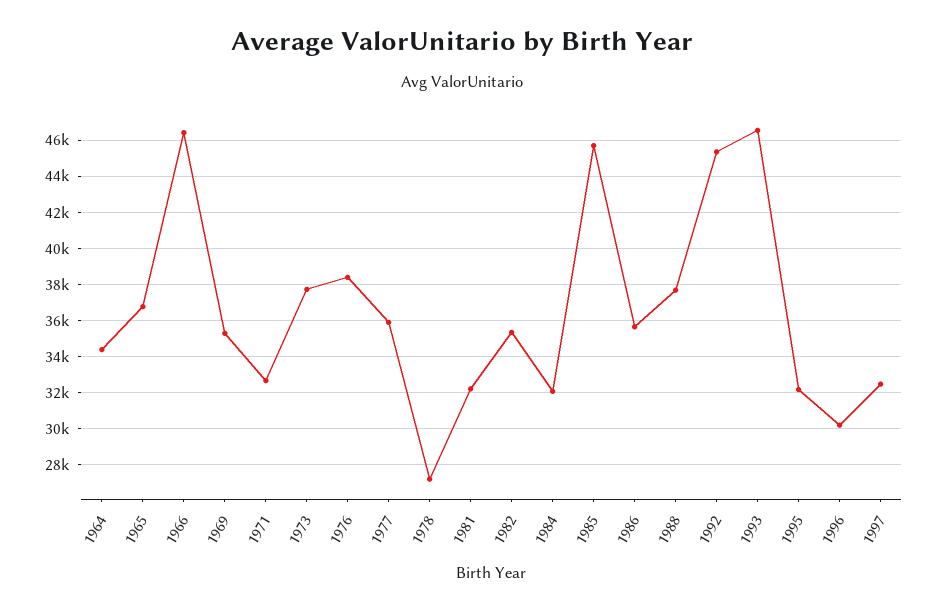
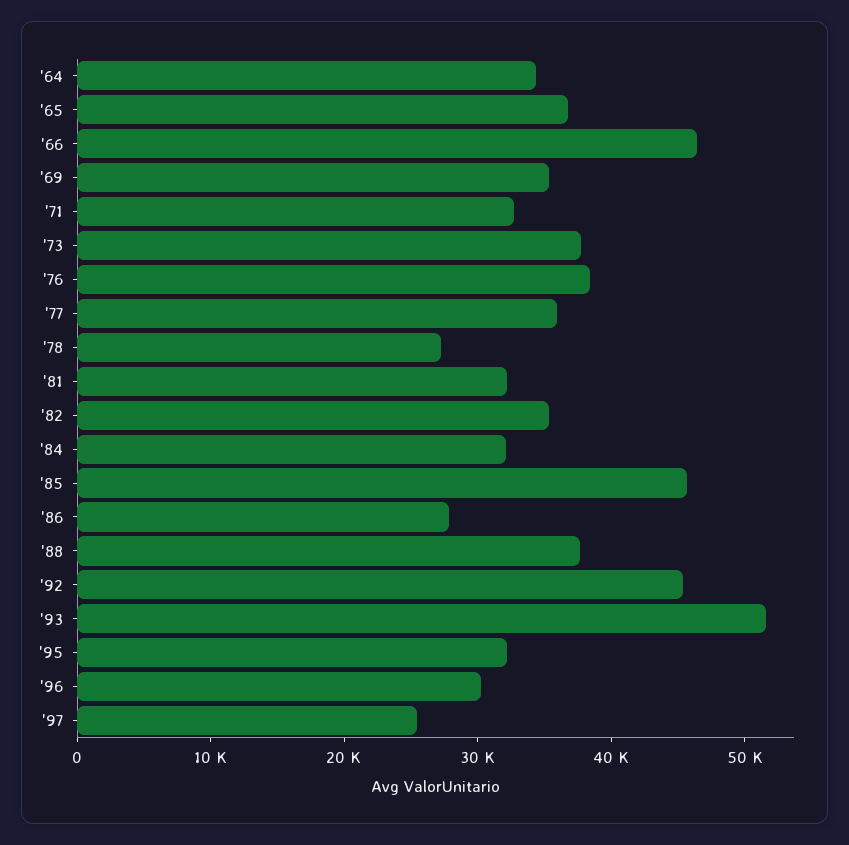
1986: 35500 -> 28000
1993: 46500 -> 52000
1997: 32500 -> 26000

